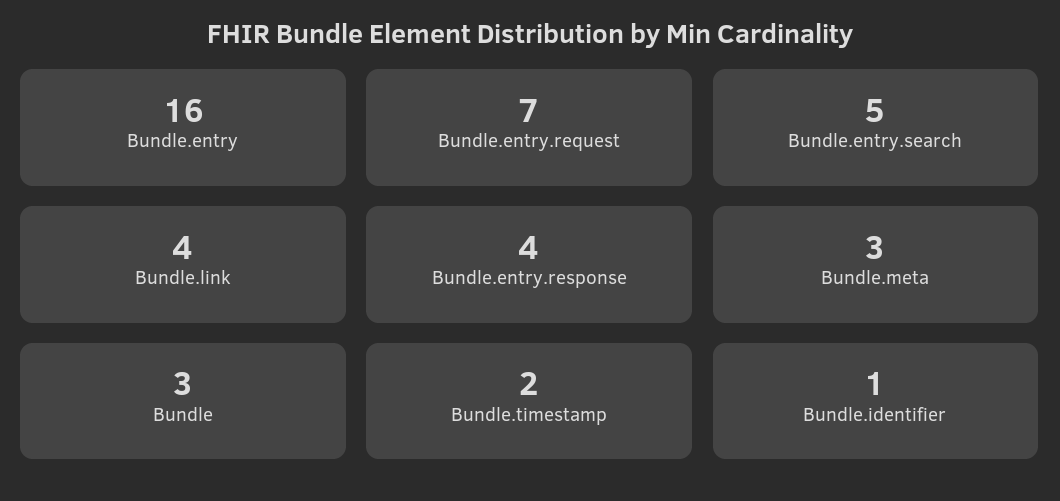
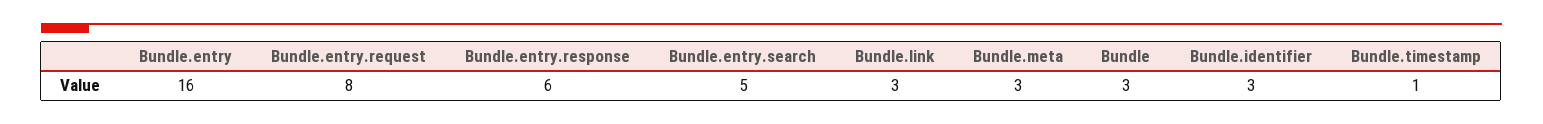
Bundle.entry.request: 7 -> 8
Bundle.link: 4 -> 3
Bundle.entry.response: 4 -> 6
Bundle.timestamp: 2 -> 1
Bundle.identifier: 1 -> 3

